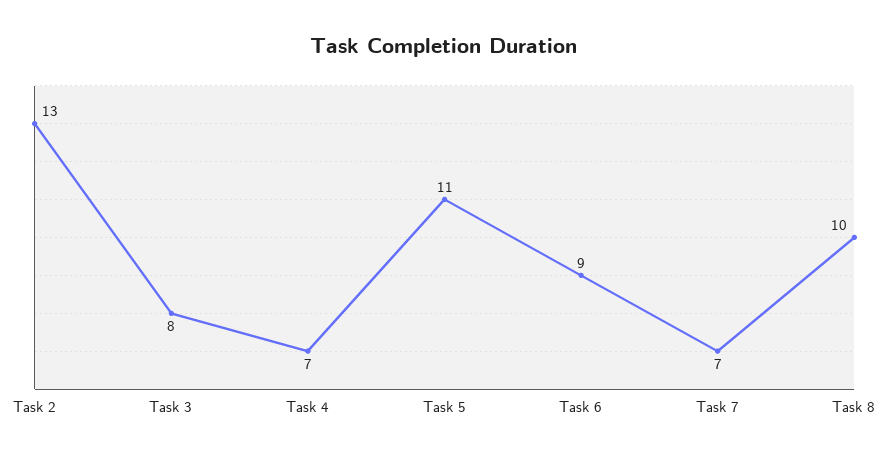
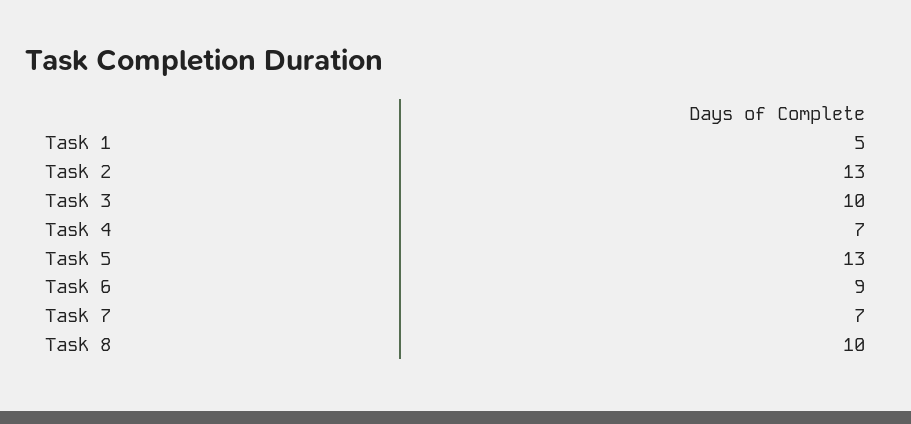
Task 3: 8 -> 10
Task 5: 11 -> 13
Task 1: none -> 5

